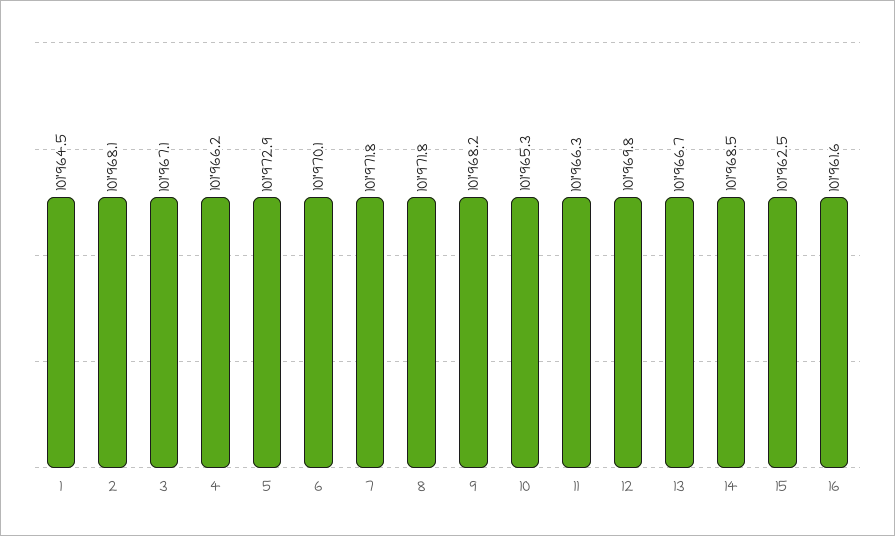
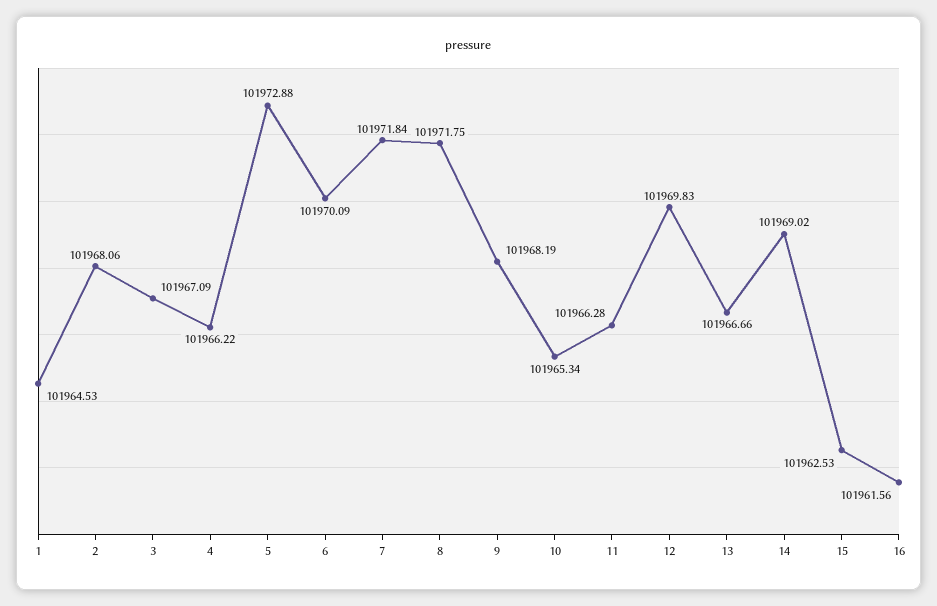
14: 101968.5 -> 101969.02

